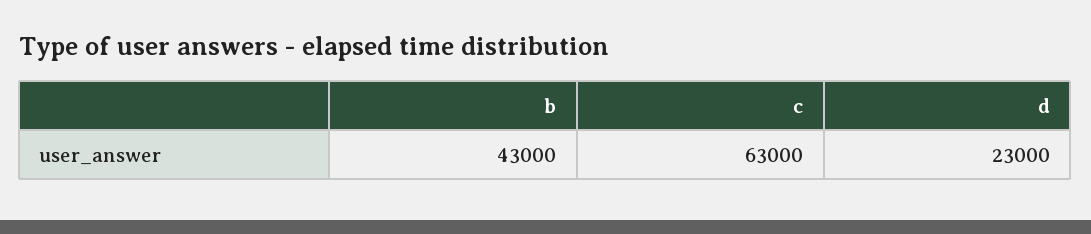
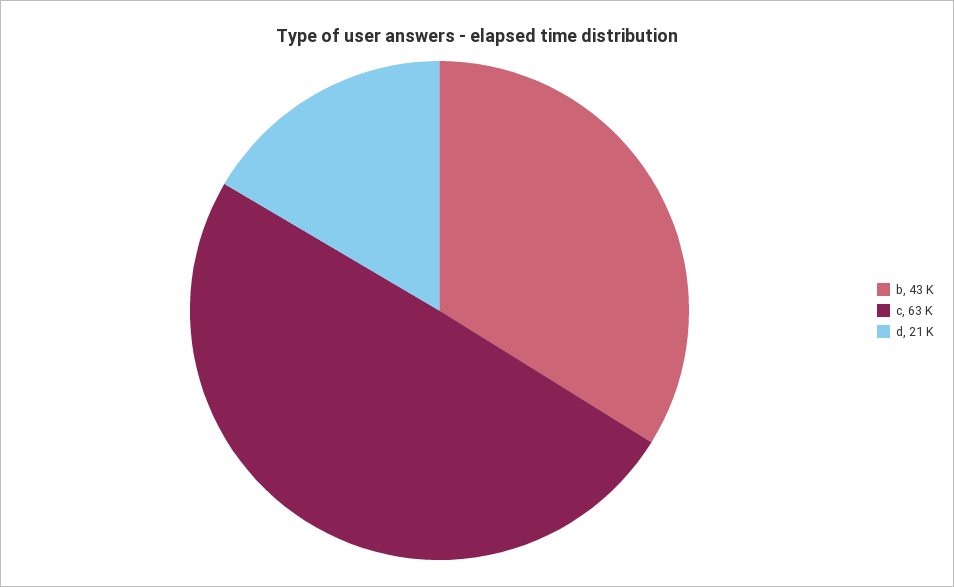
d: 23000 -> 21000

